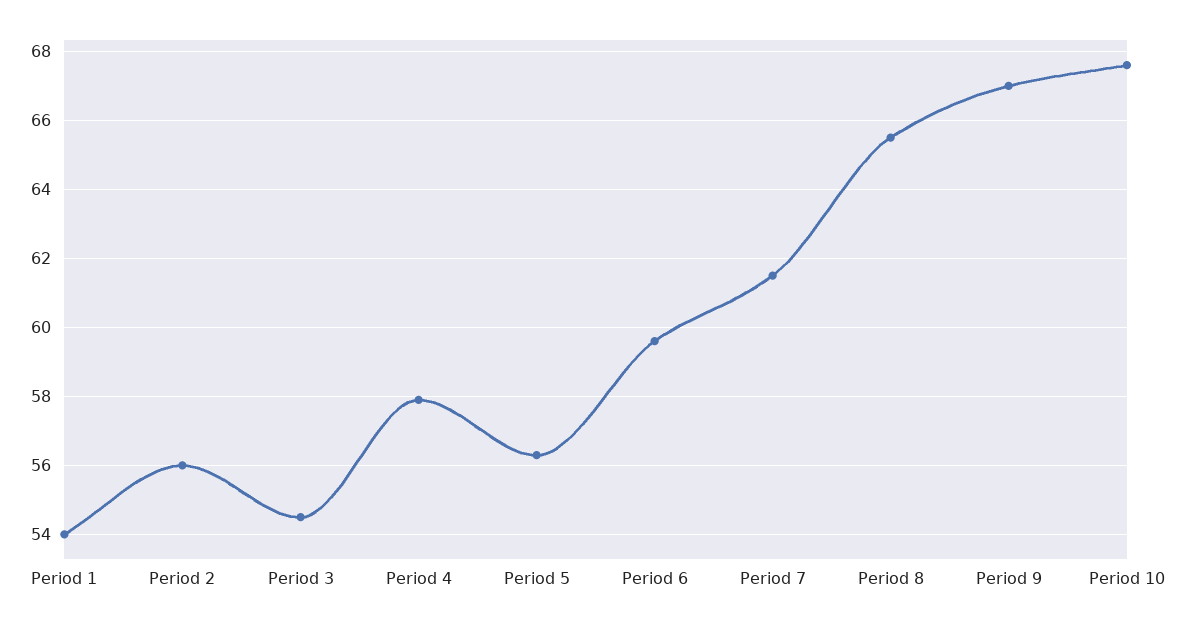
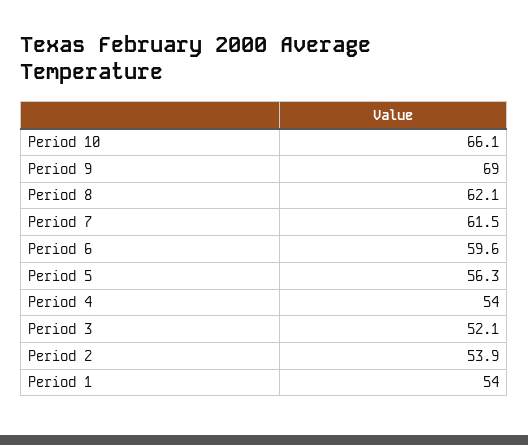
Period 2: 56 -> 53.9
Period 3: 54.5 -> 52.1
Period 4: 58 -> 54
Period 8: 65.5 -> 62.1
Period 9: 67 -> 69
Period 10: 67.5 -> 66.1

